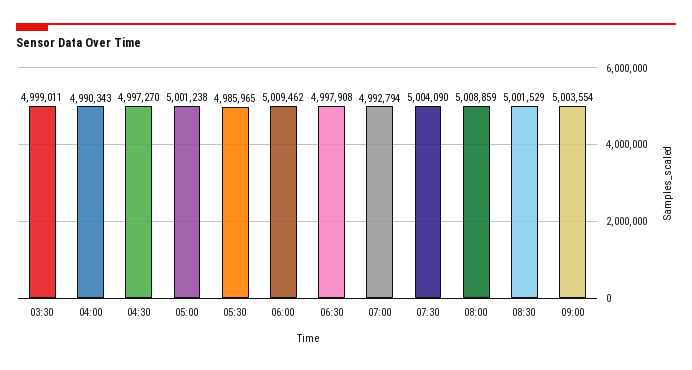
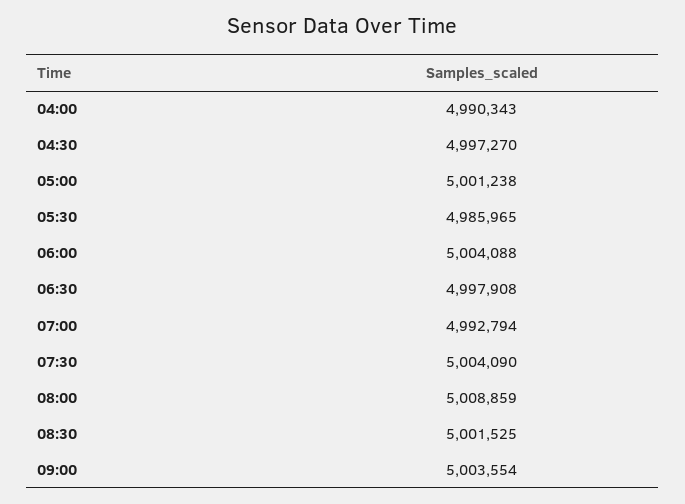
03:30: 4999011 -> none
06:00: 5009462 -> 5004088
08:30: 5001529 -> 5001525

